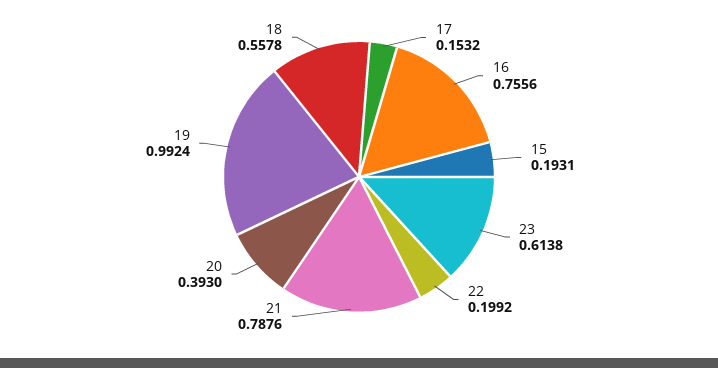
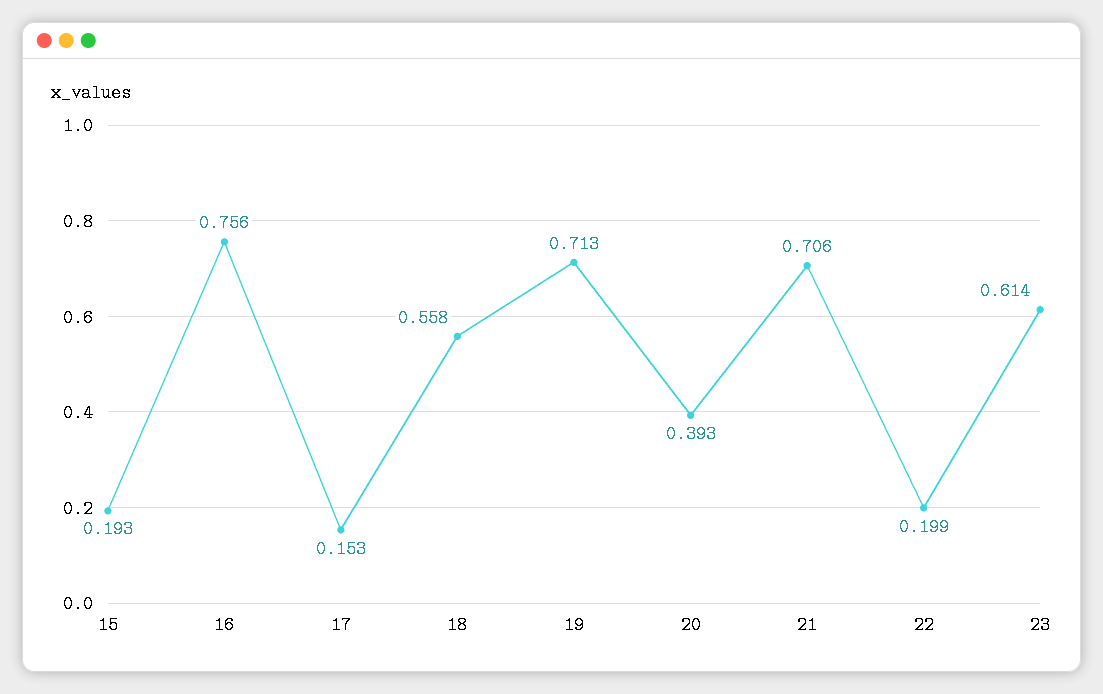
21: 0.7876 -> 0.706
19: 0.9924 -> 0.713

